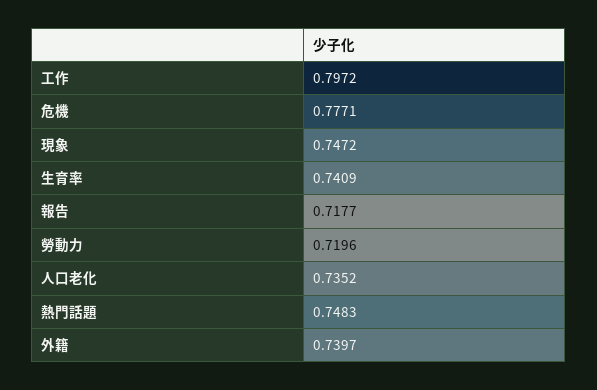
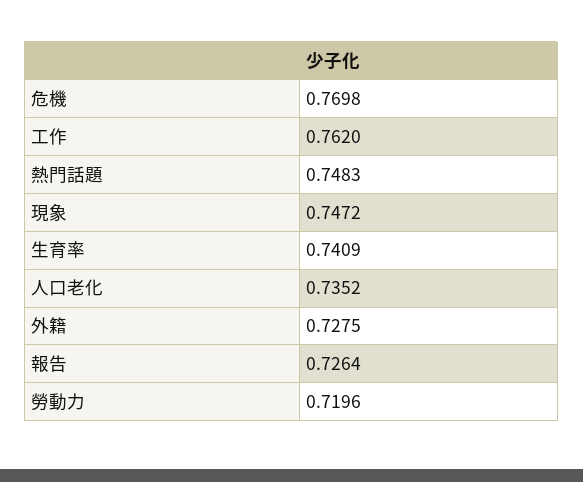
工作: 0.7972 -> 0.762
危機: 0.7771 -> 0.7698
報告: 0.7177 -> 0.7264
外籍: 0.7397 -> 0.7275

